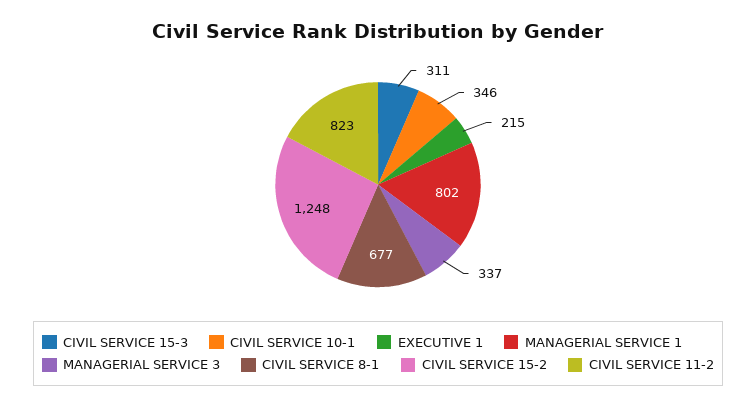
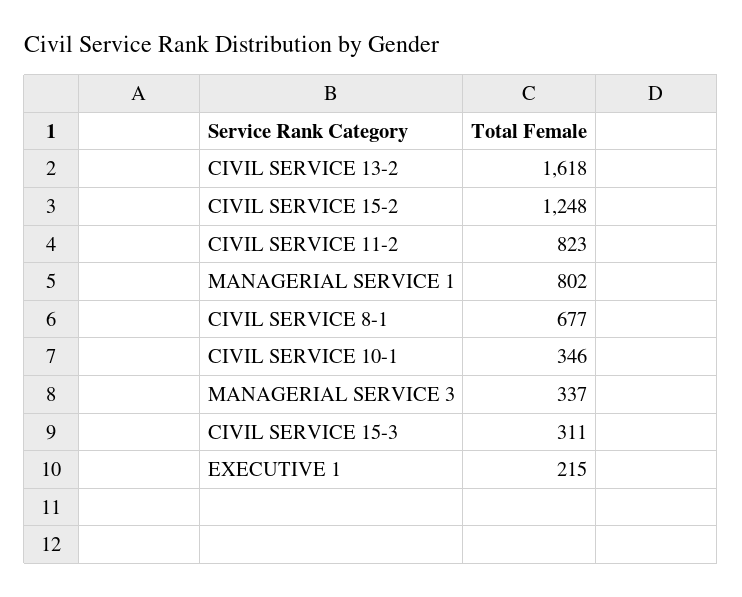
CIVIL SERVICE 13-2: none -> 1618

